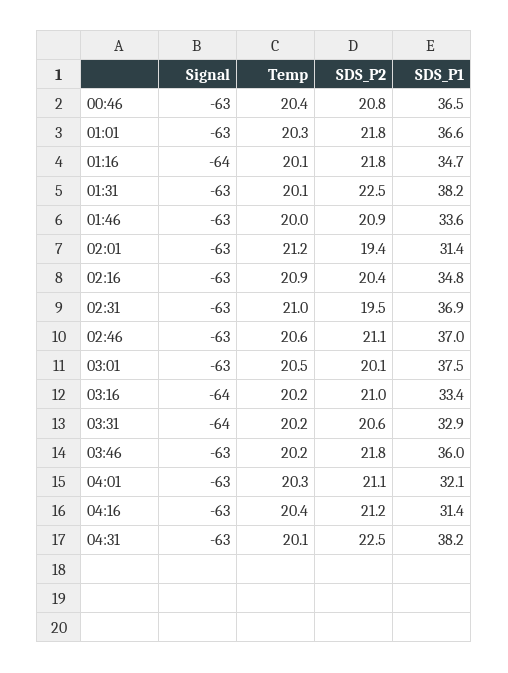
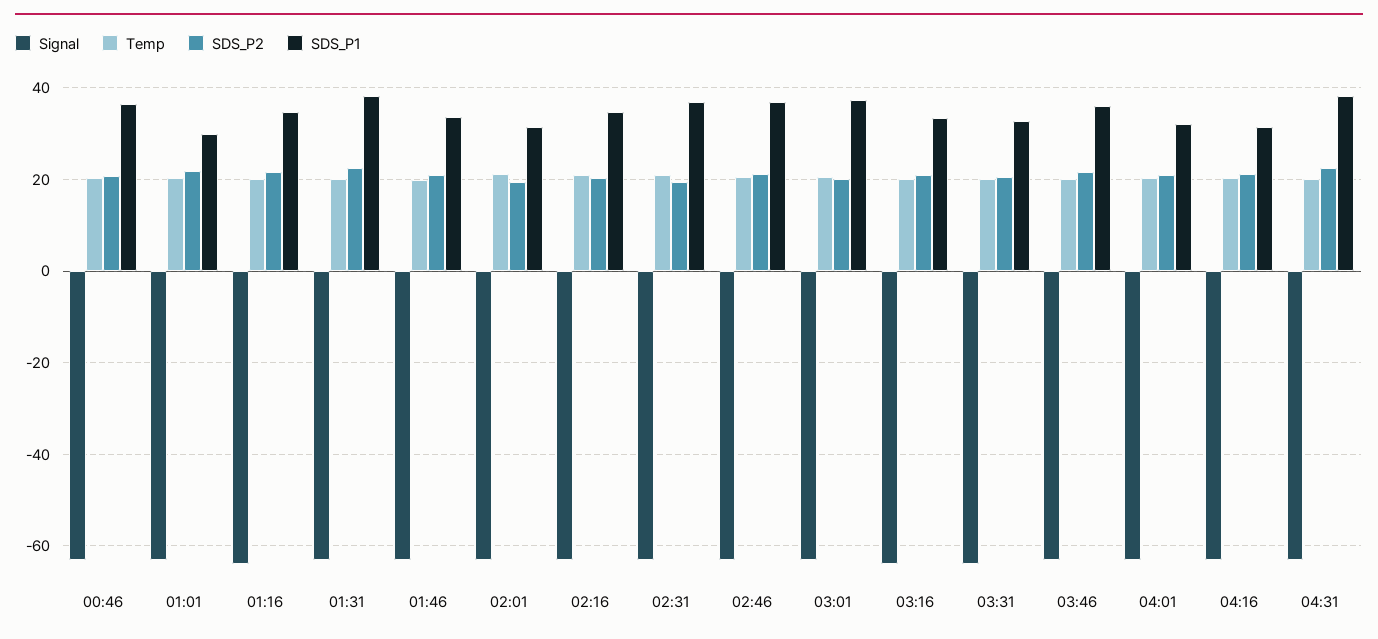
SDS_P1, 01:01: 36.6 -> 30

